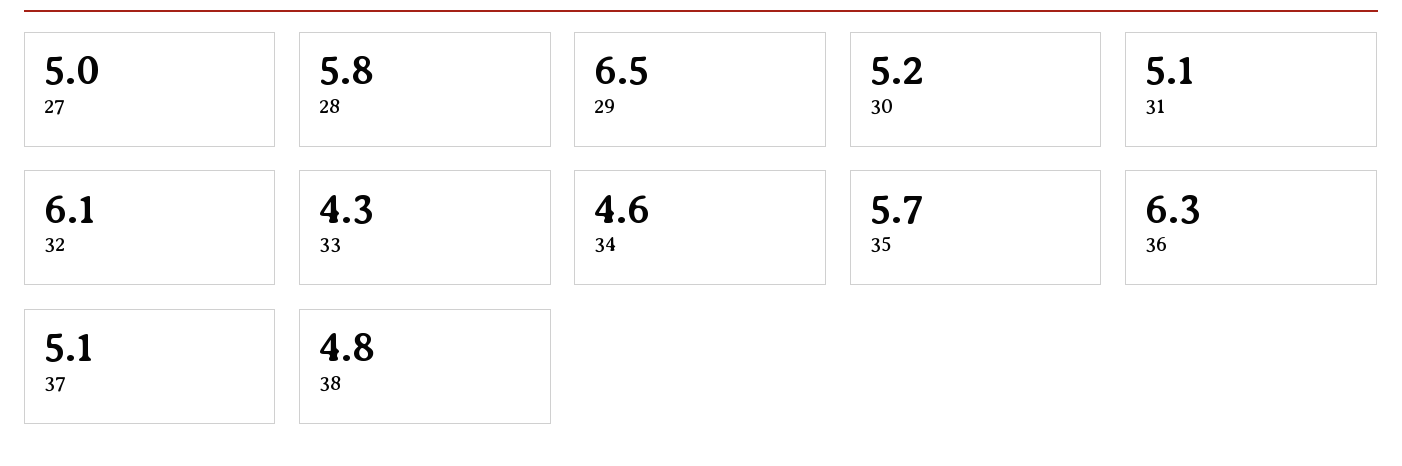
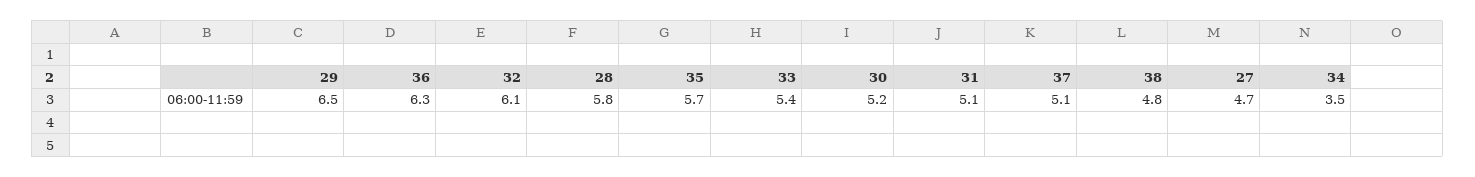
27: 5 -> 4.7
33: 4.3 -> 5.4
34: 4.6 -> 3.5

